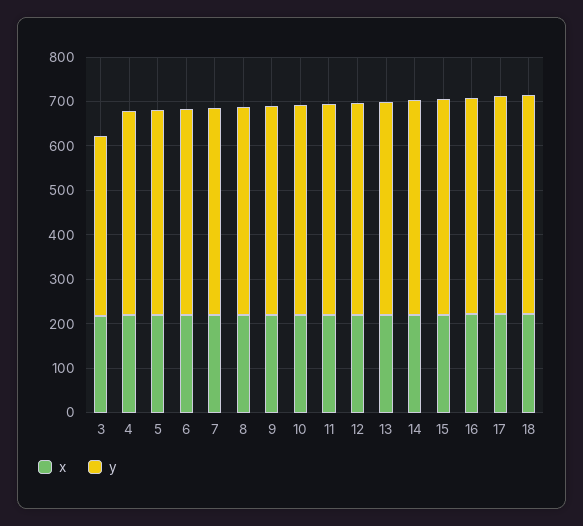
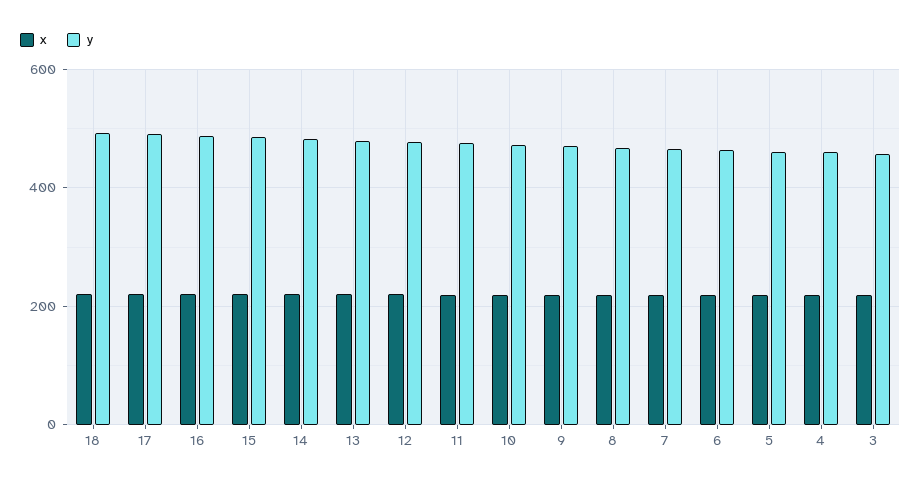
y, 3: 400 -> 460

